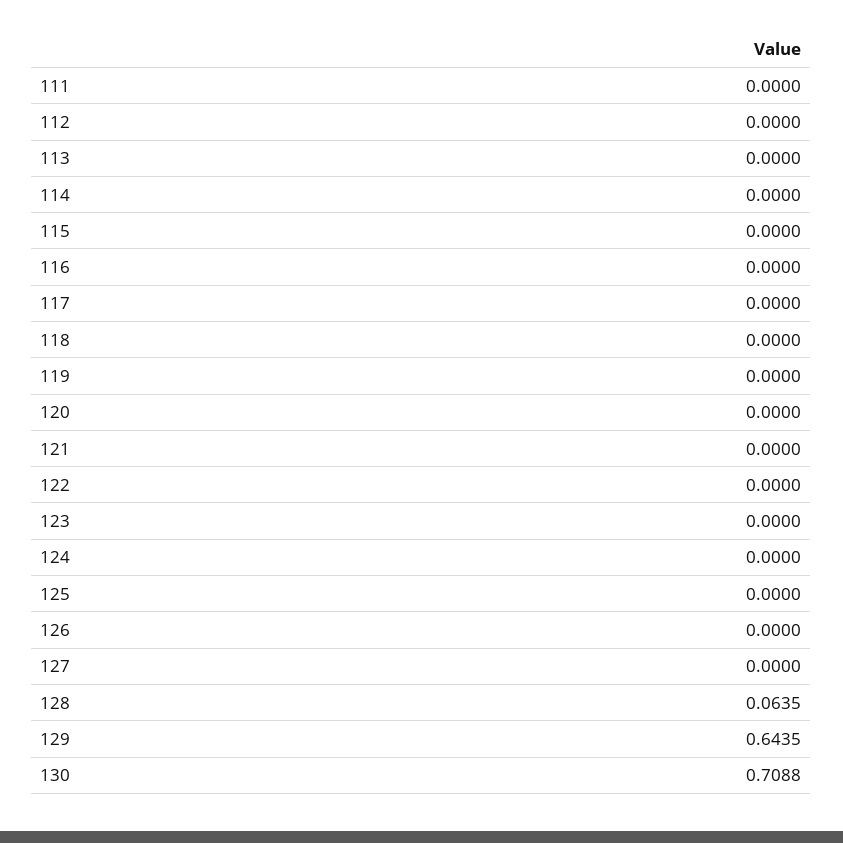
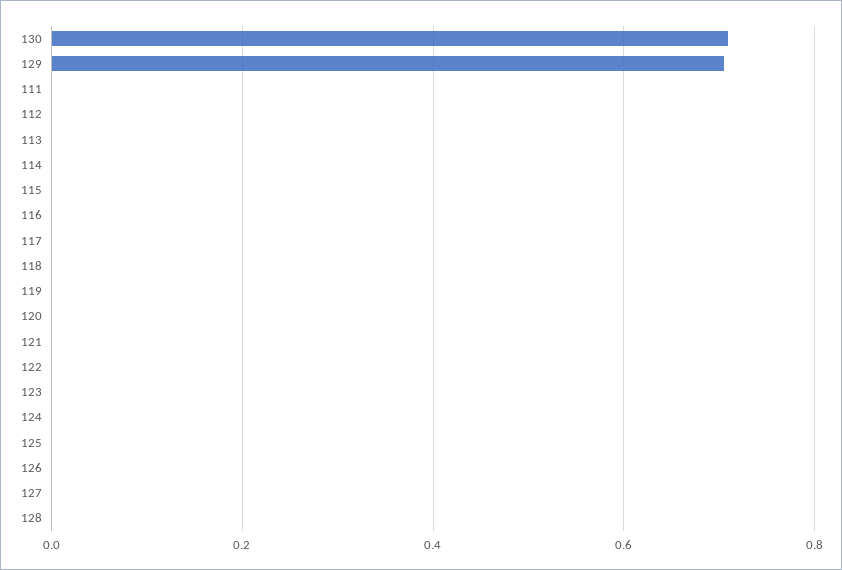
128: 0.0635 -> 0
129: 0.6435 -> 0.7

